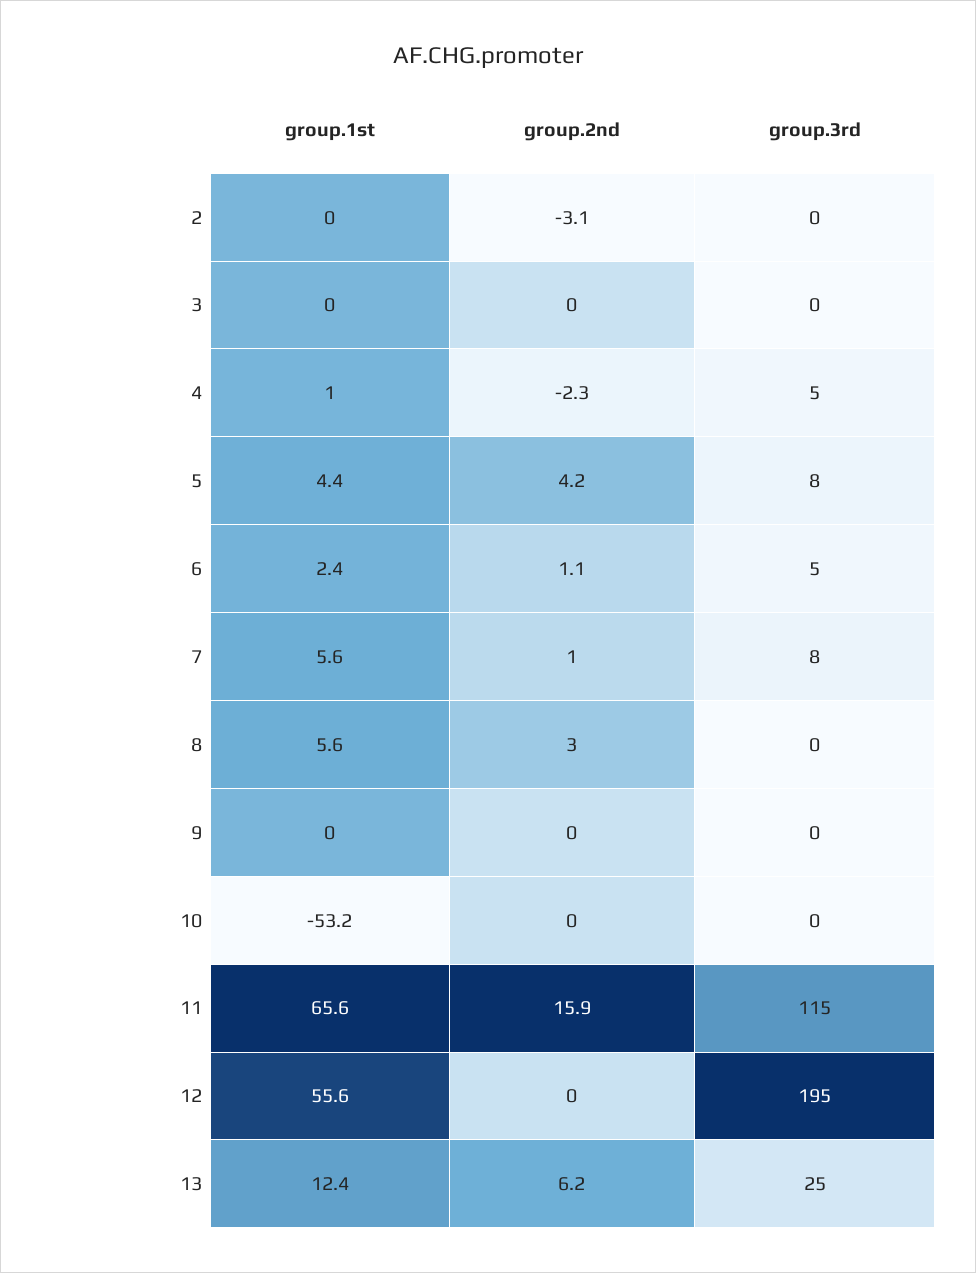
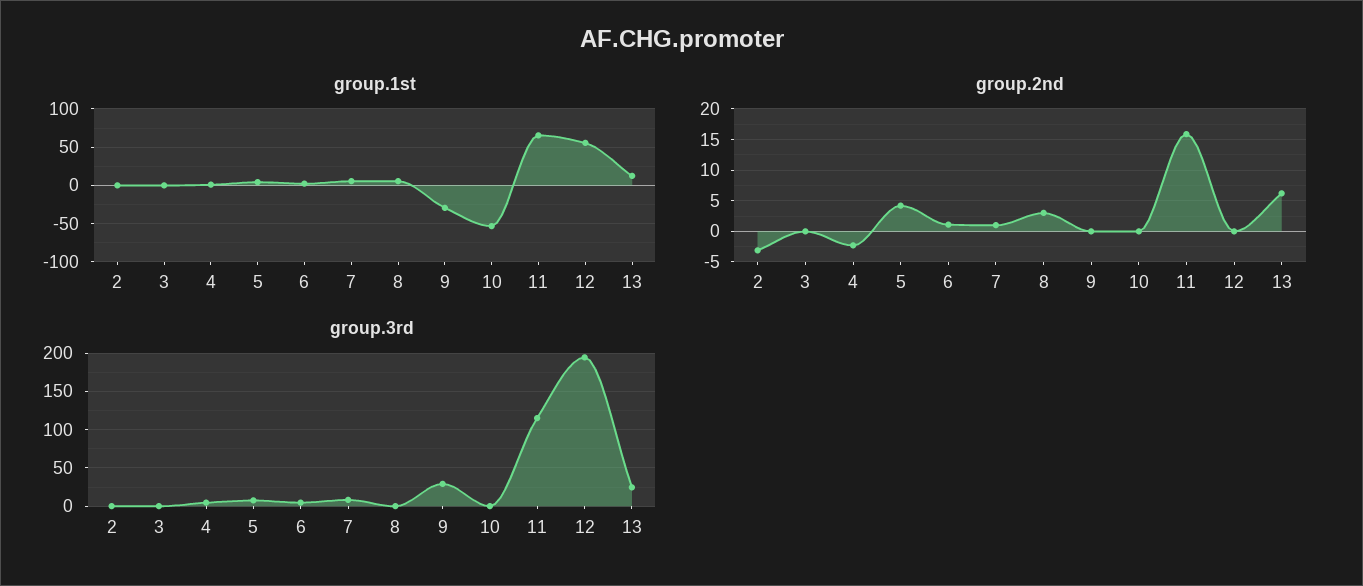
group.1st, 9: 0 -> -30
group.3rd, 9: 0 -> 30

